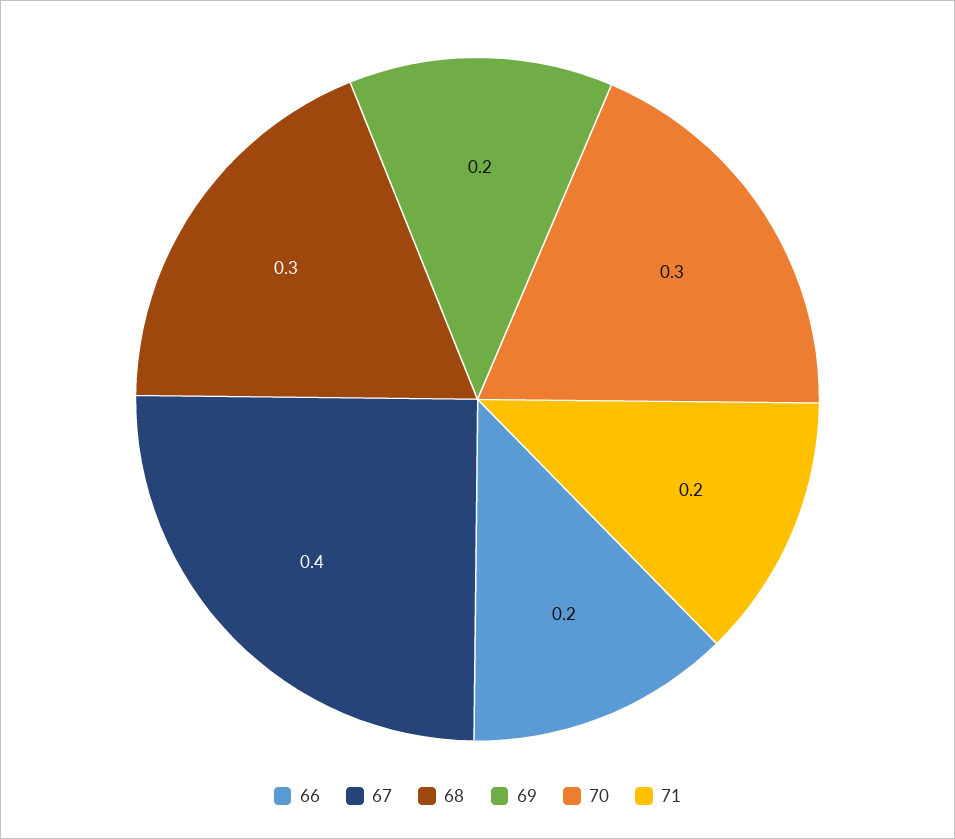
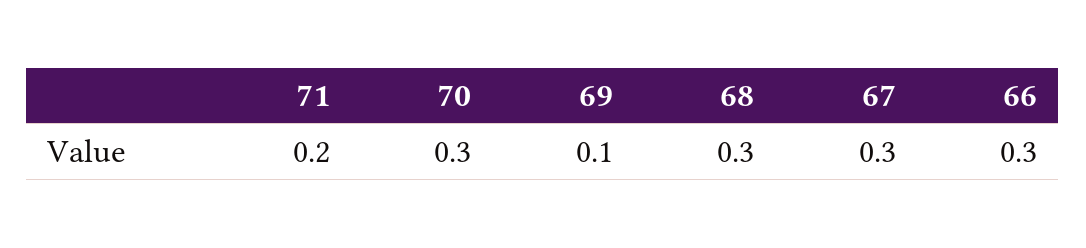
66: 0.2 -> 0.3
67: 0.4 -> 0.3
69: 0.2 -> 0.1

